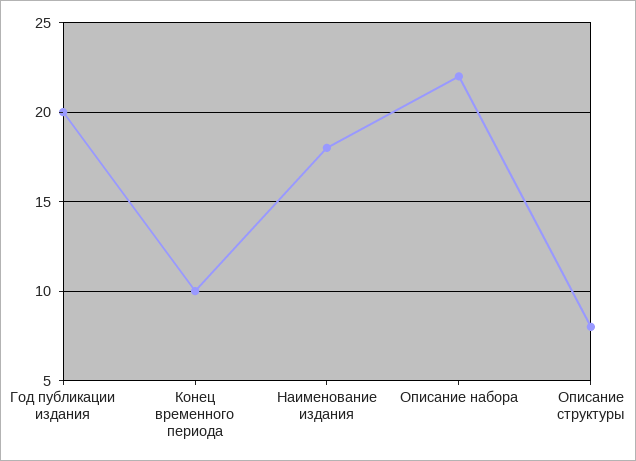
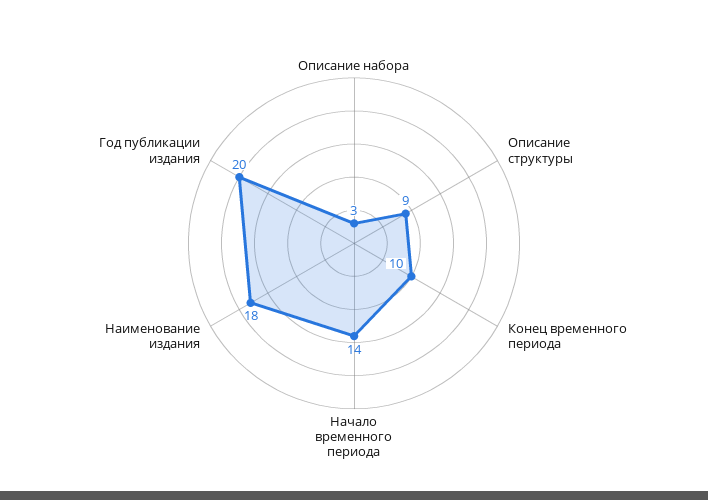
Описание набора: 22 -> 3
Описание структуры: 8 -> 9
Начало временного периода: none -> 14

